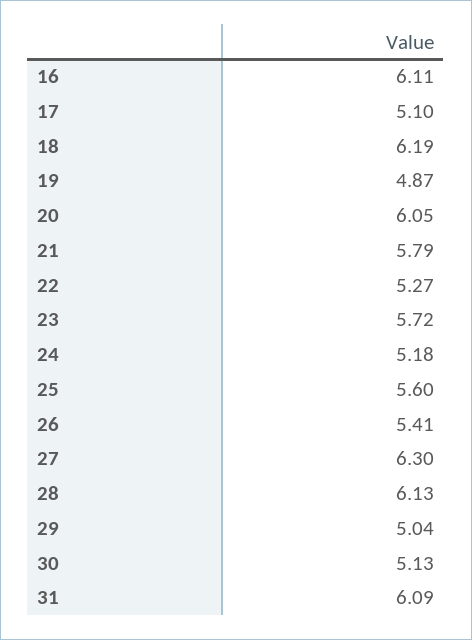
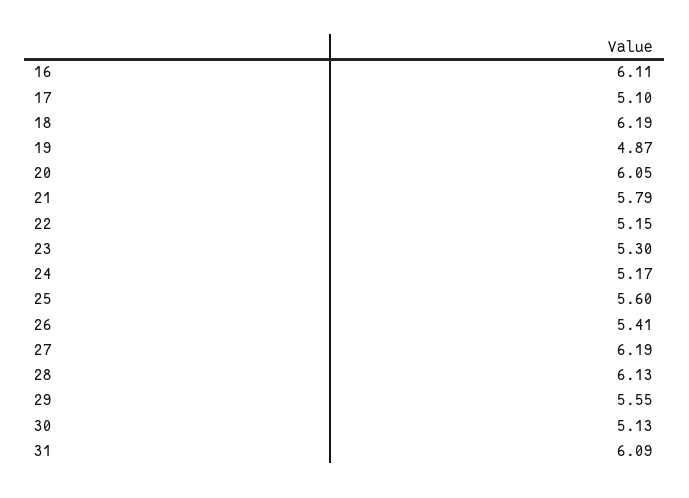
22: 5.27 -> 5.15
23: 5.72 -> 5.3
24: 5.18 -> 5.17
27: 6.3 -> 6.19
29: 5.04 -> 5.55

